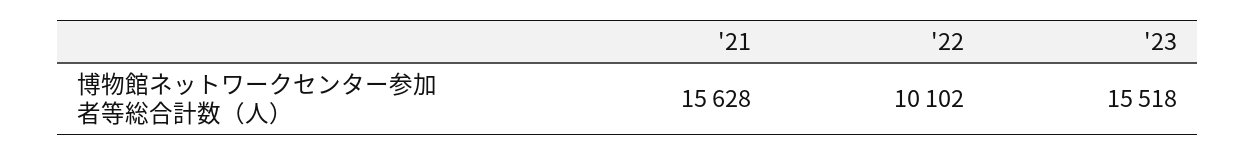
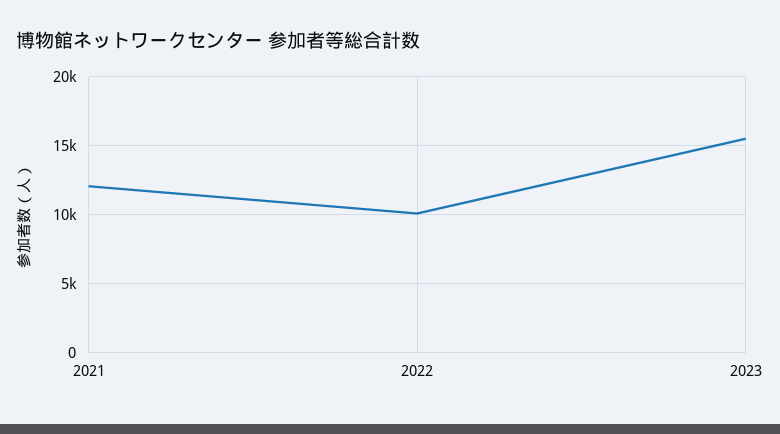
'21: 15628 -> 12000

